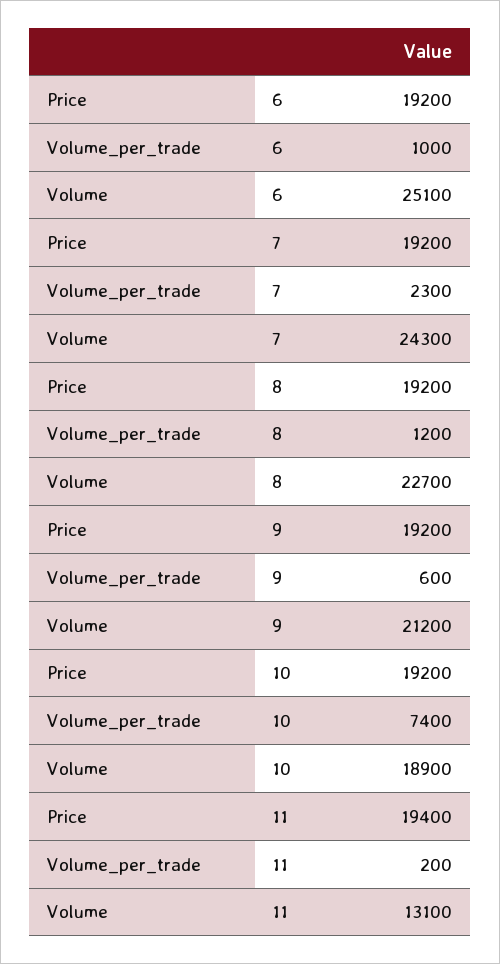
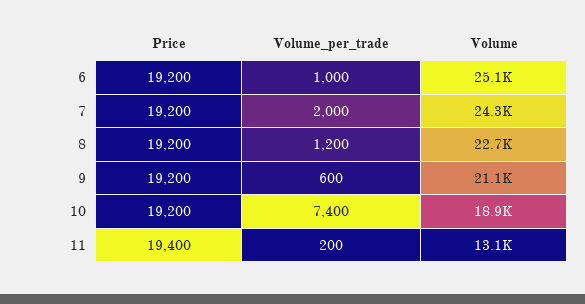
Volume_per_trade, 7: 2300 -> 2000
Volume, 9: 21200 -> 21100

